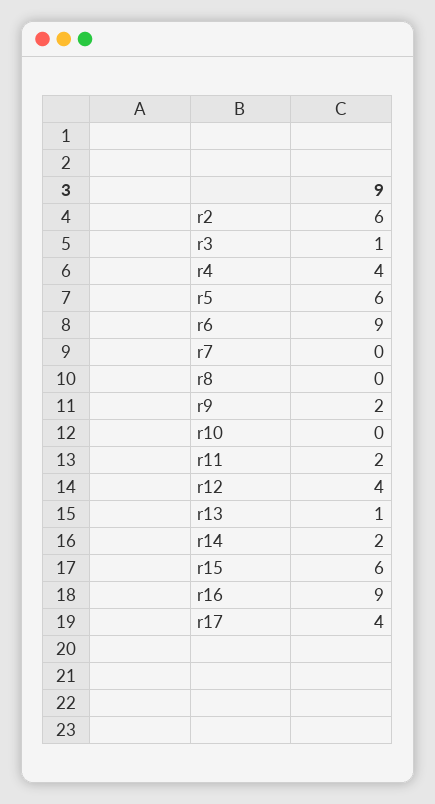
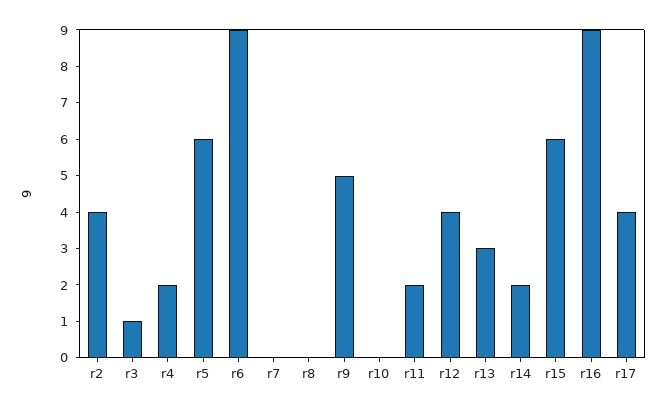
r2: 6 -> 4
r4: 4 -> 2
r9: 2 -> 5
r13: 1 -> 3

